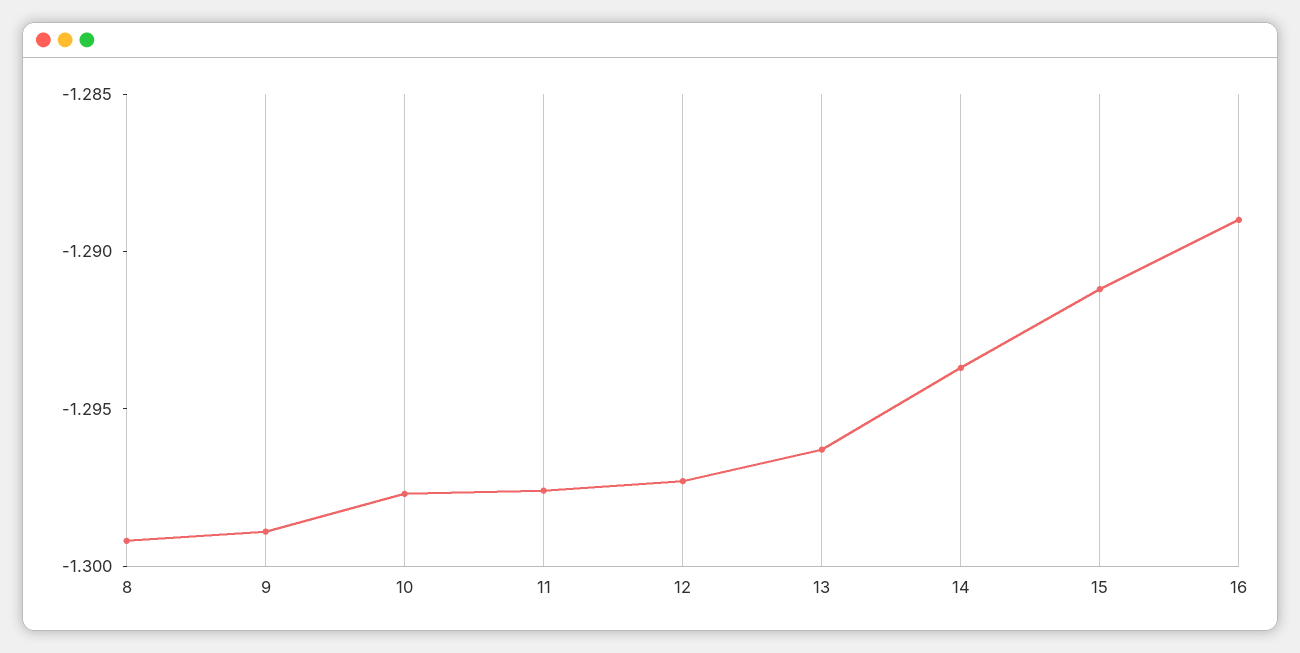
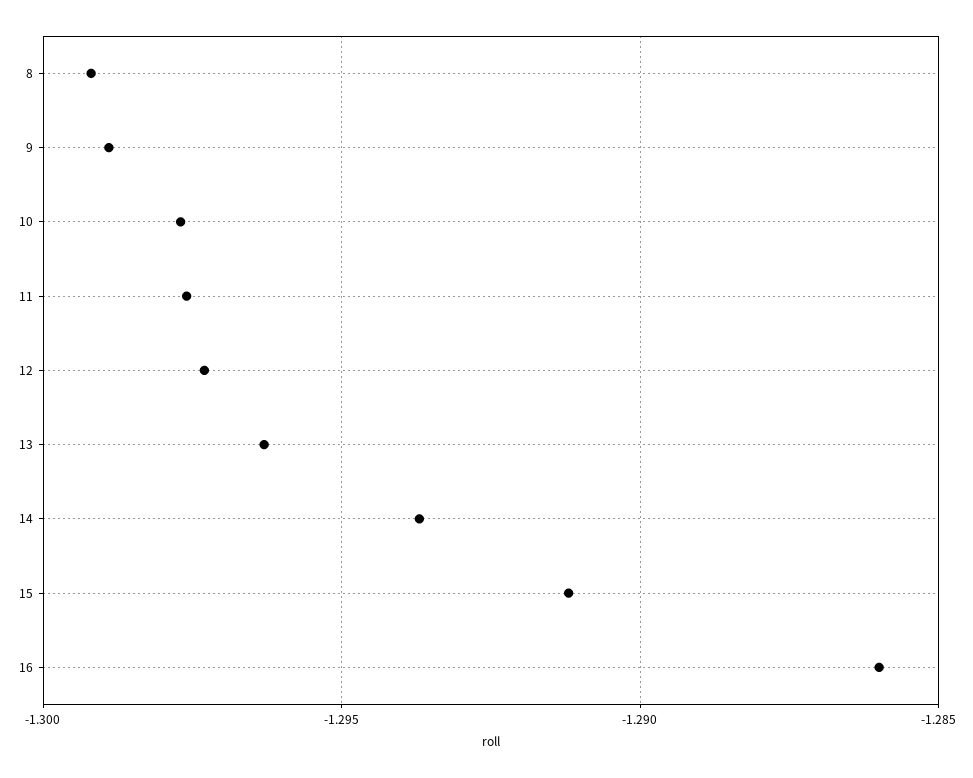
16: -1.289 -> -1.286

